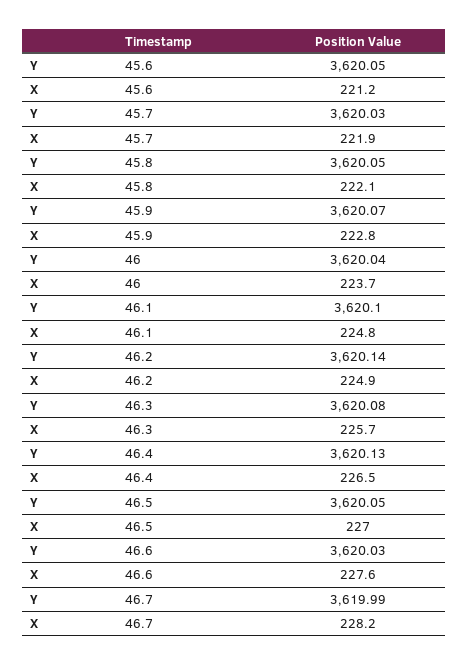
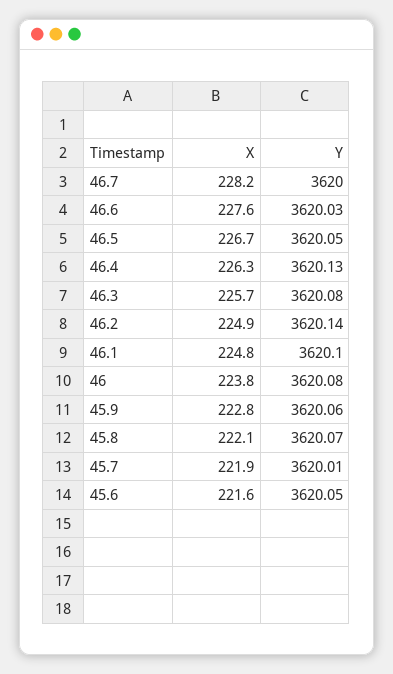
X, 45.6: 221.2 -> 221.6
Y, 45.7: 3620.03 -> 3620.01
Y, 45.8: 3620.05 -> 3620.07
Y, 45.9: 3620.07 -> 3620.06
Y, 46: 3620.04 -> 3620.08
X, 46: 223.7 -> 223.8
X, 46.4: 226.5 -> 226.3
X, 46.5: 227 -> 226.7
Y, 46.7: 3619.99 -> 3620

